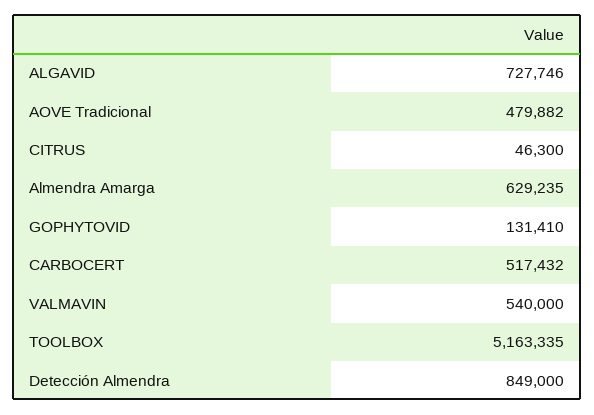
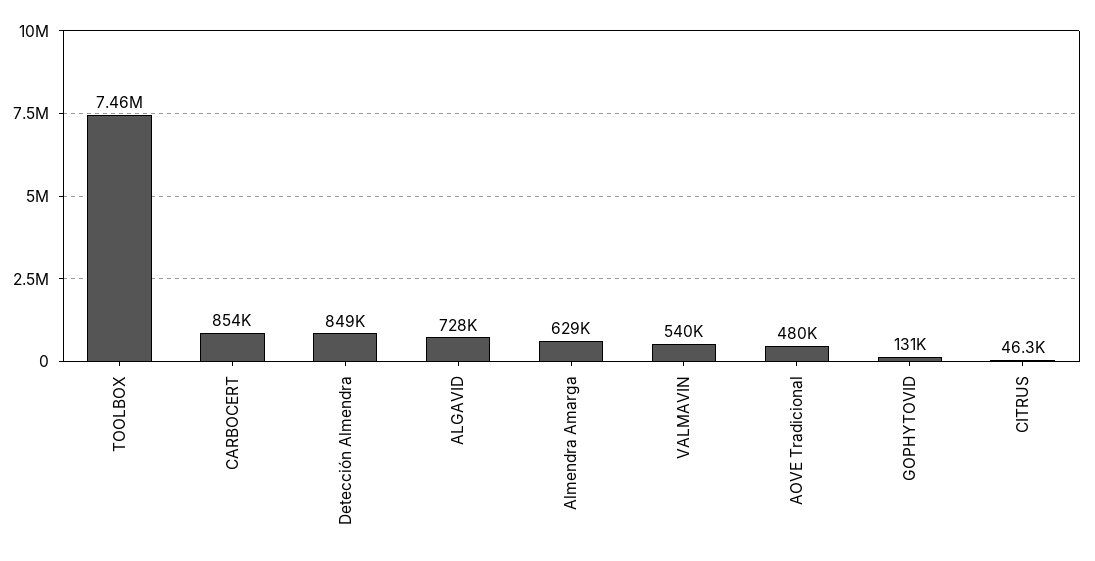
CARBOCERT: 517432 -> 854000
TOOLBOX: 5163335 -> 7460000

